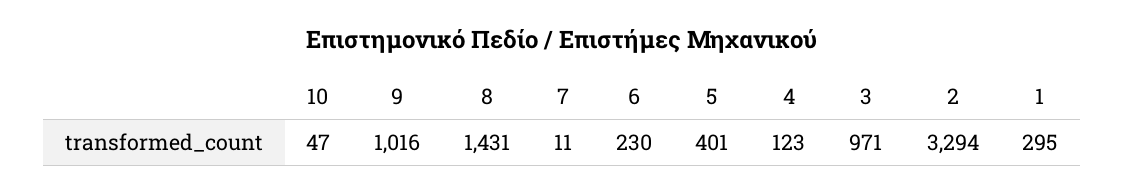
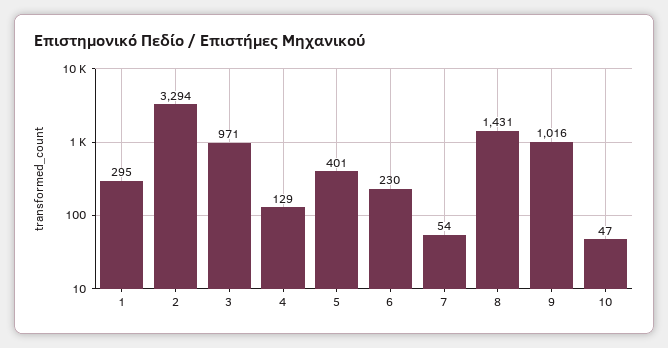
7: 11 -> 54
4: 123 -> 129

